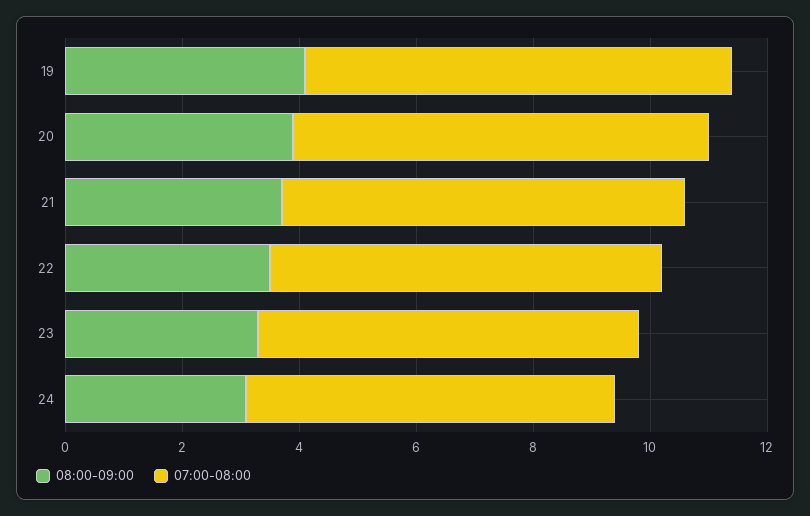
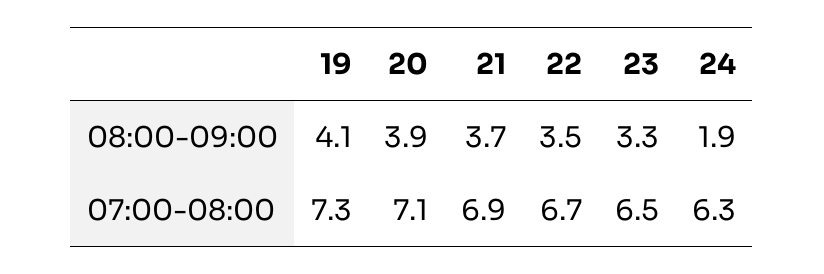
08:00-09:00, 24: 3 -> 1.9

